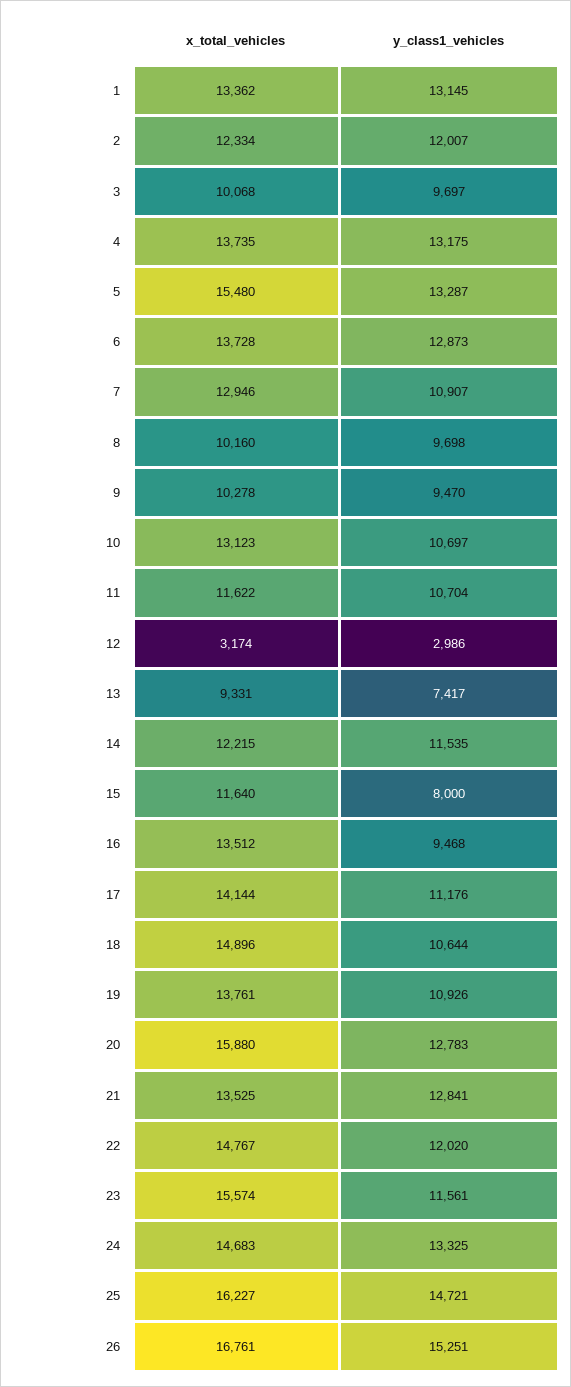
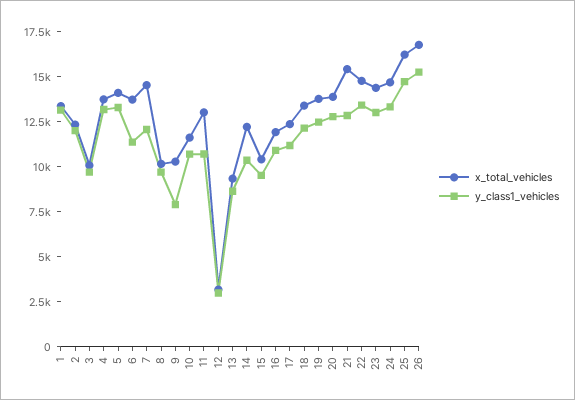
x_total_vehicles, 5: 15480 -> 14000
y_class1_vehicles, 6: 12873 -> 11500
x_total_vehicles, 7: 12946 -> 14500
y_class1_vehicles, 7: 10907 -> 12000
y_class1_vehicles, 9: 9470 -> 8000
x_total_vehicles, 10: 13123 -> 11500
x_total_vehicles, 11: 11622 -> 13000
y_class1_vehicles, 13: 7417 -> 8500
y_class1_vehicles, 14: 11535 -> 10500
x_total_vehicles, 15: 11640 -> 10500
y_class1_vehicles, 15: 8000 -> 9500
x_total_vehicles, 16: 13512 -> 12000
y_class1_vehicles, 16: 9468 -> 11000
x_total_vehicles, 17: 14144 -> 12500
x_total_vehicles, 18: 14896 -> 13500
y_class1_vehicles, 18: 10644 -> 12000
y_class1_vehicles, 19: 10926 -> 12500
x_total_vehicles, 20: 15880 -> 14000
x_total_vehicles, 21: 13525 -> 15500
y_class1_vehicles, 22: 12020 -> 13500
x_total_vehicles, 23: 15574 -> 14500
y_class1_vehicles, 23: 11561 -> 13000

